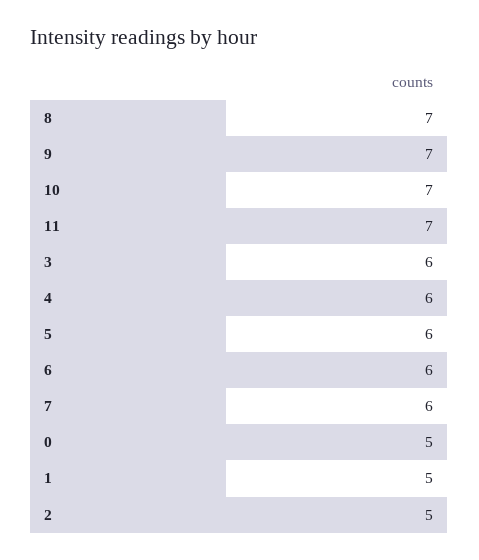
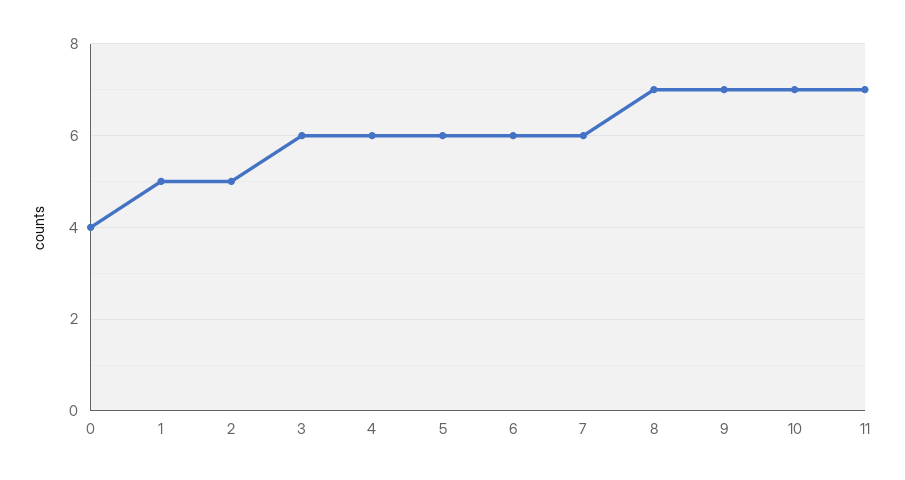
0: 5 -> 4

